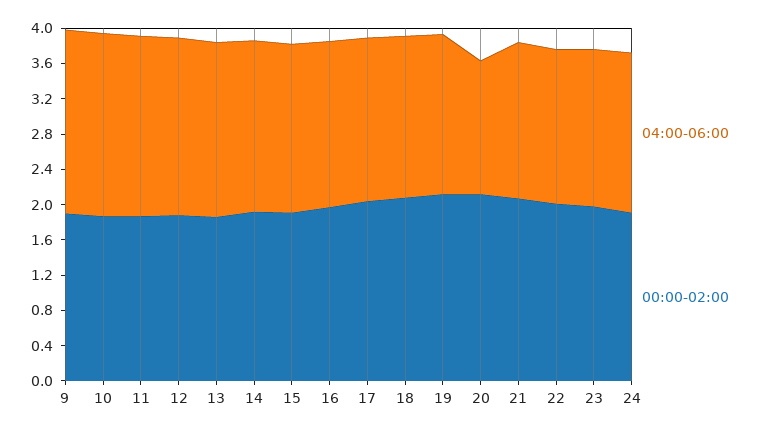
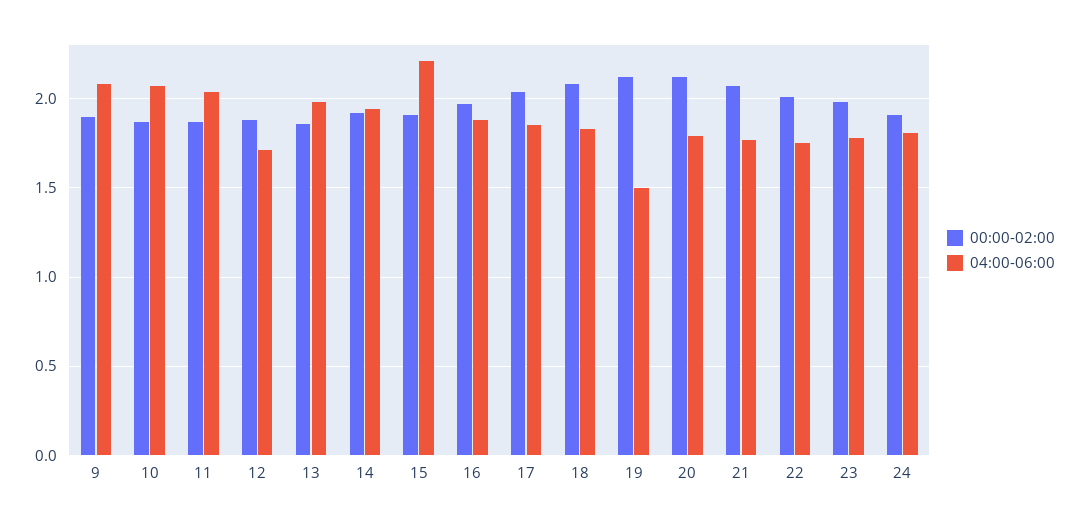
04:00-06:00, 12: 2 -> 1.7
04:00-06:00, 15: 1.9 -> 2.2
04:00-06:00, 19: 1.8 -> 1.5
04:00-06:00, 20: 1.5 -> 1.8

